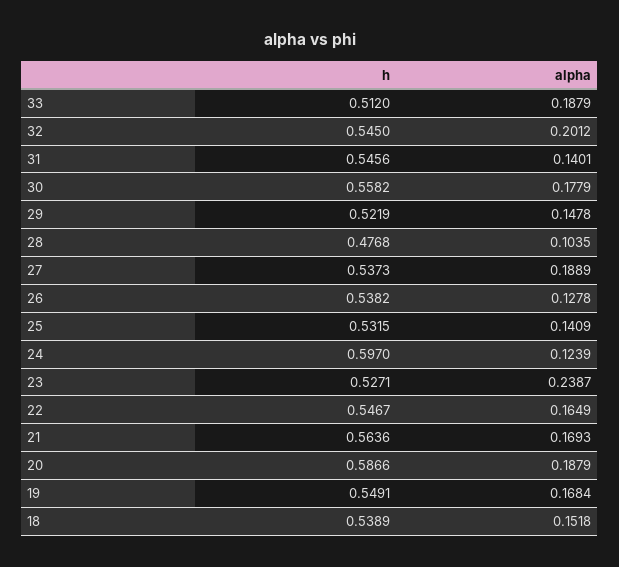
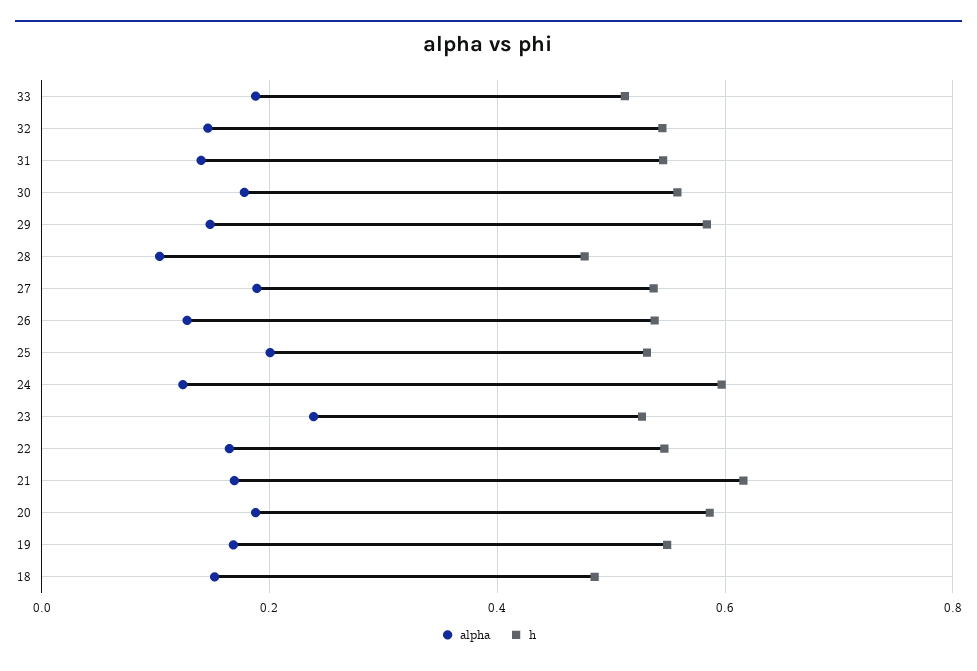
alpha, 32: 0.2012 -> 0.14
h, 29: 0.5219 -> 0.58
alpha, 25: 0.1409 -> 0.2
h, 21: 0.5636 -> 0.62
h, 18: 0.5389 -> 0.48

